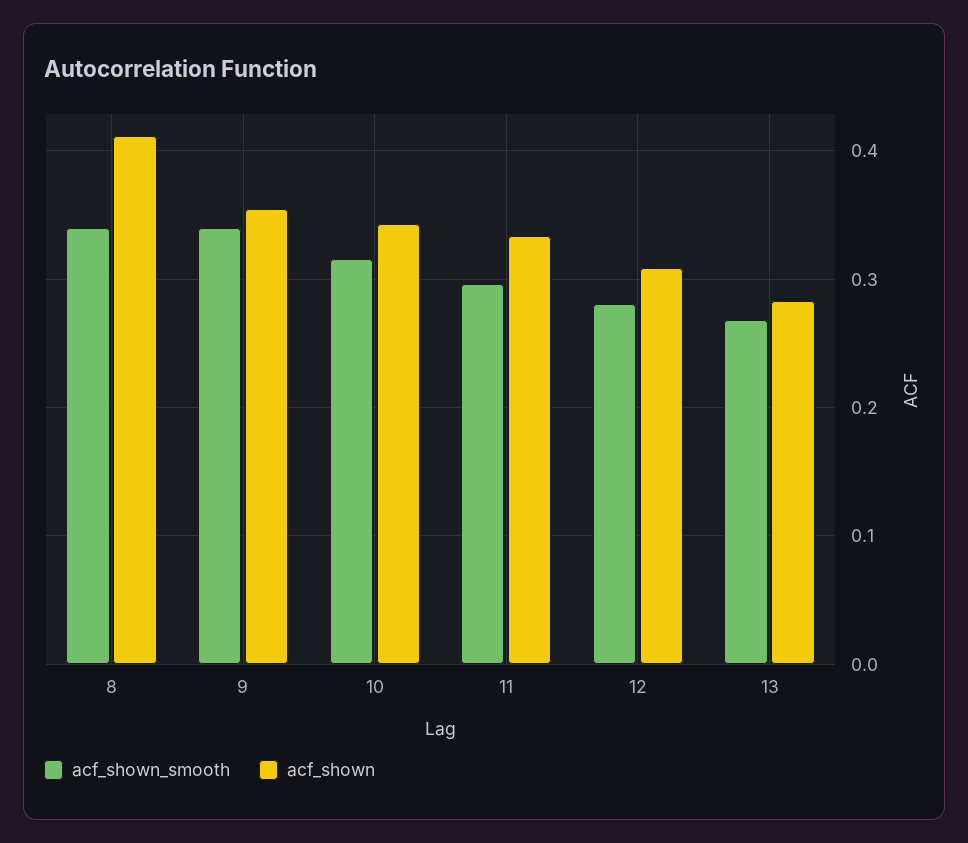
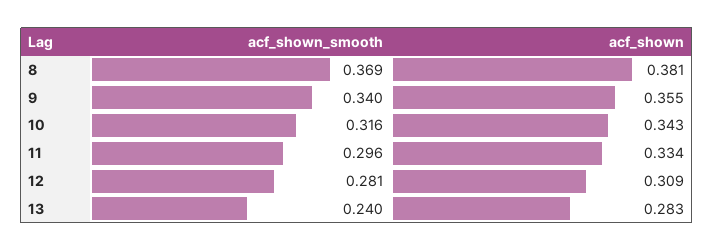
acf_shown_smooth, 8: 0.34 -> 0.369
acf_shown, 8: 0.41 -> 0.381
acf_shown_smooth, 13: 0.27 -> 0.24

